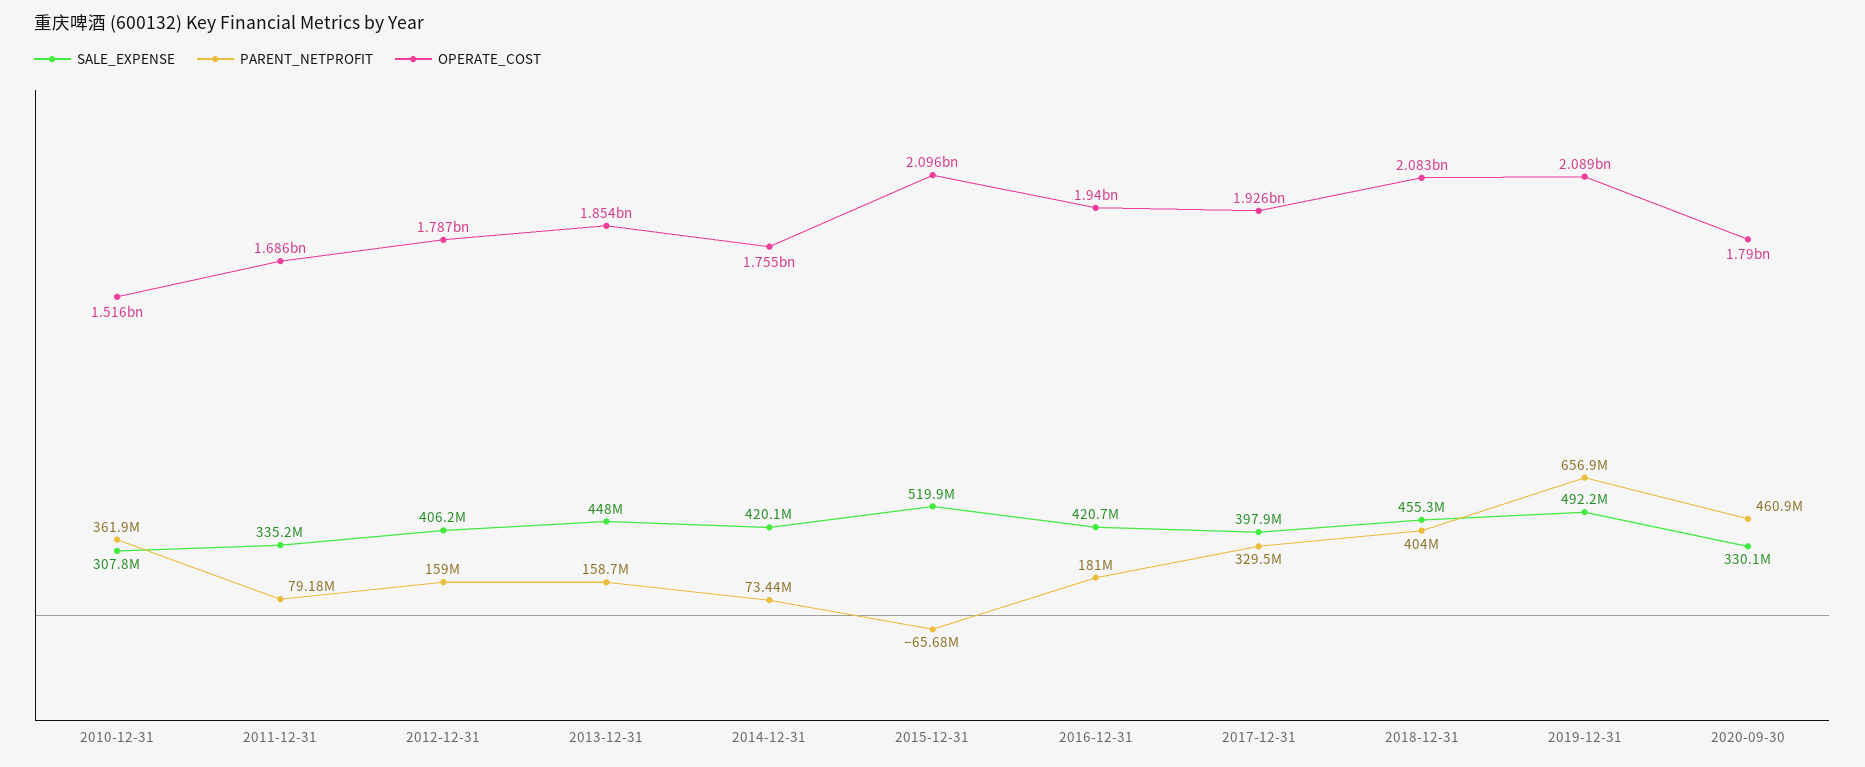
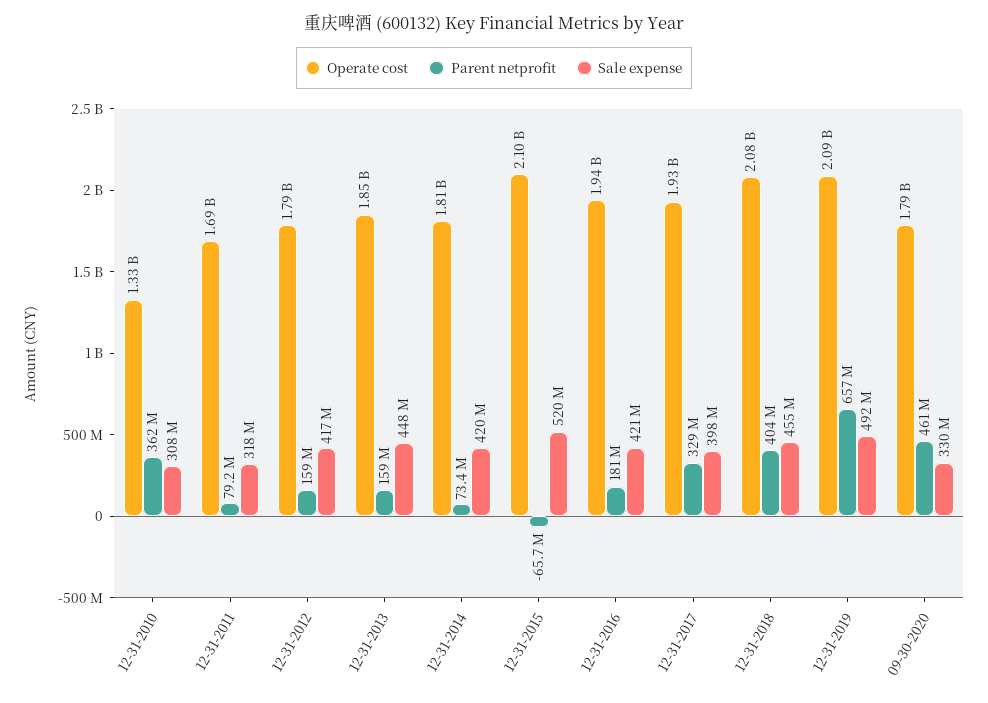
OPERATE_COST, 2010-12-31: 1516000000 -> 1330000000
SALE_EXPENSE, 2011-12-31: 335200000 -> 318000000
SALE_EXPENSE, 2012-12-31: 406200000 -> 417000000
OPERATE_COST, 2014-12-31: 1755000000 -> 1810000000

